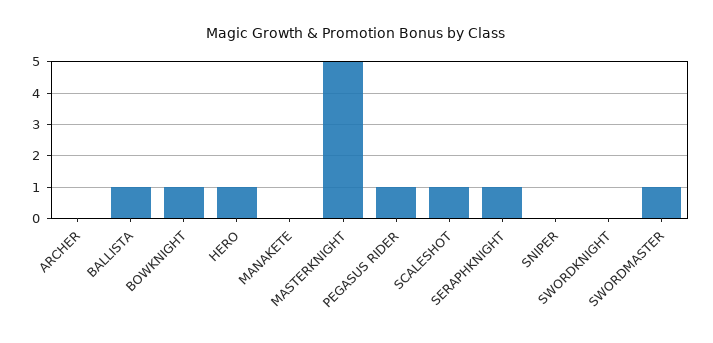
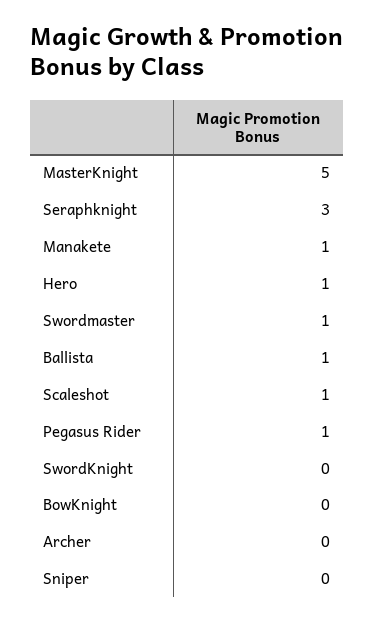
BOWKNIGHT: 1 -> 0
MANAKETE: 0 -> 1
SERAPHKNIGHT: 1 -> 3

